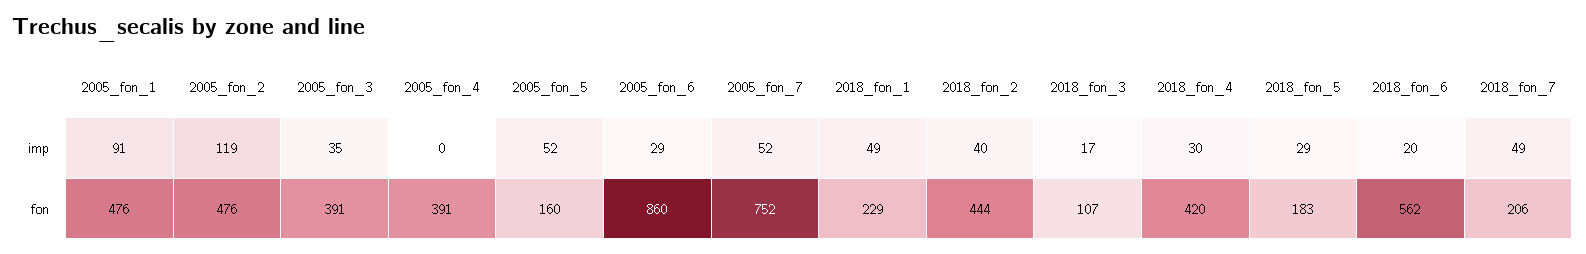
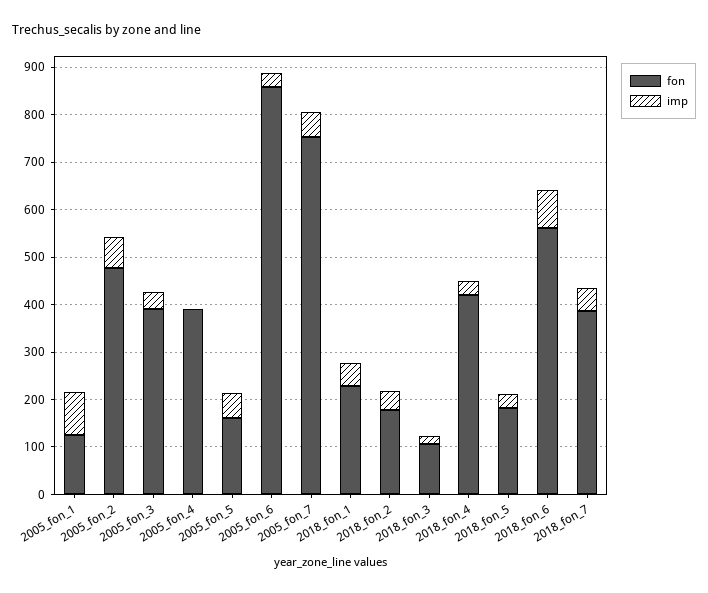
imp, 2005_fon_2: 119 -> 60
imp, 2018_fon_6: 20 -> 80
fon, 2005_fon_1: 476 -> 120
fon, 2018_fon_2: 444 -> 180
fon, 2018_fon_7: 206 -> 380

